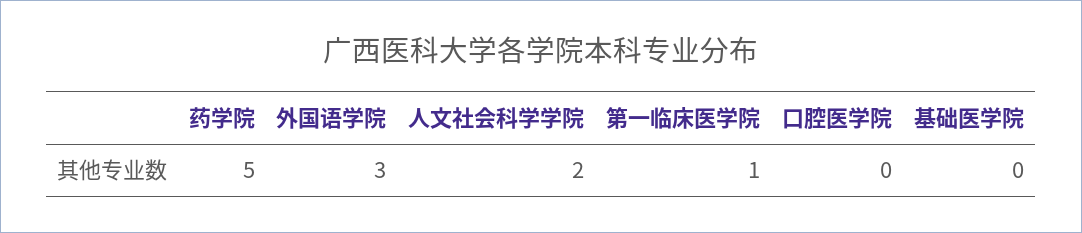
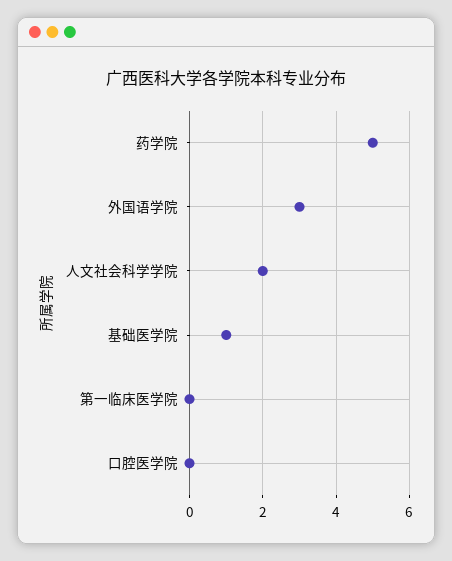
第一临床医学院: 1 -> 0
基础医学院: 0 -> 1

